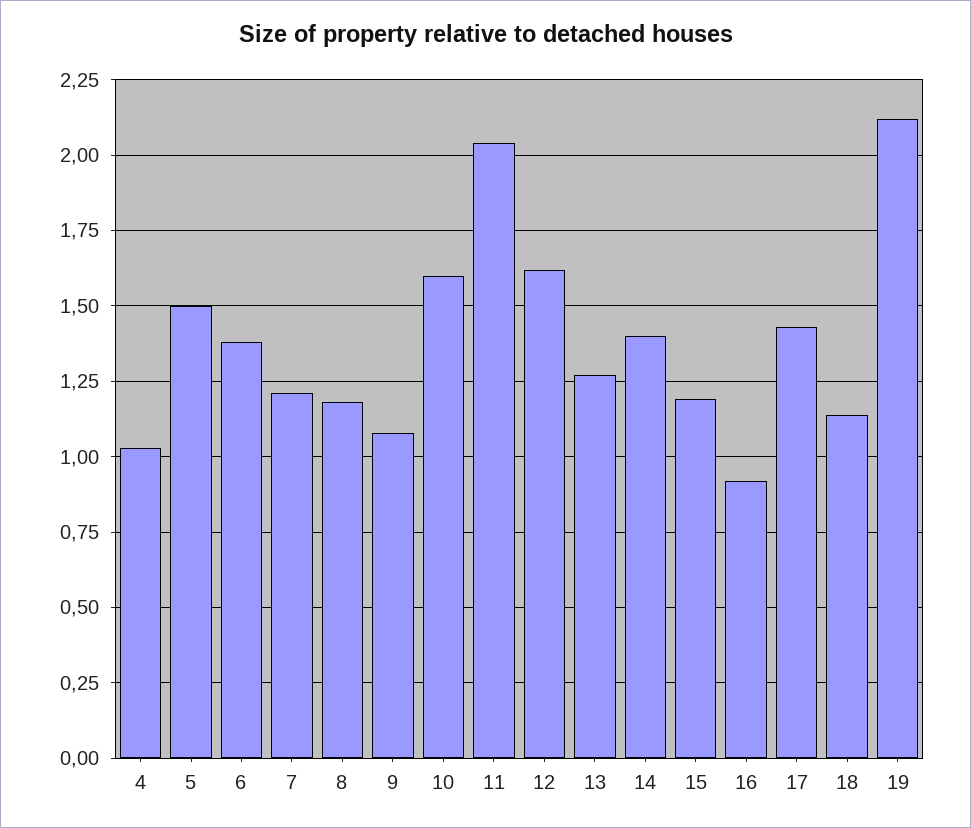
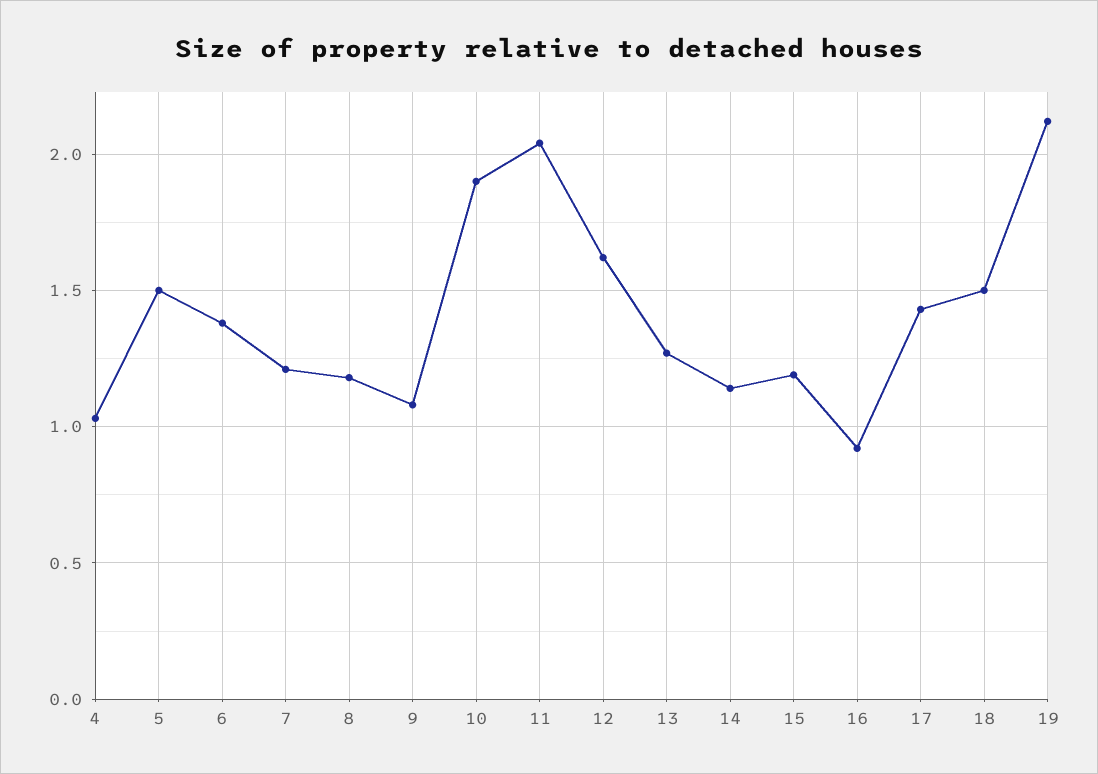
10: 1.6 -> 1.9
14: 1.4 -> 1.15
18: 1.15 -> 1.5

